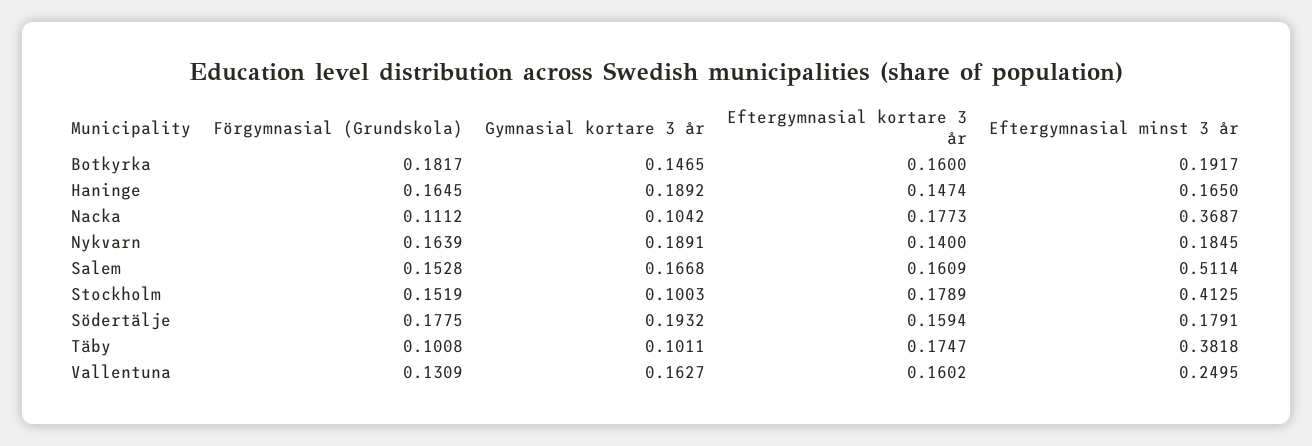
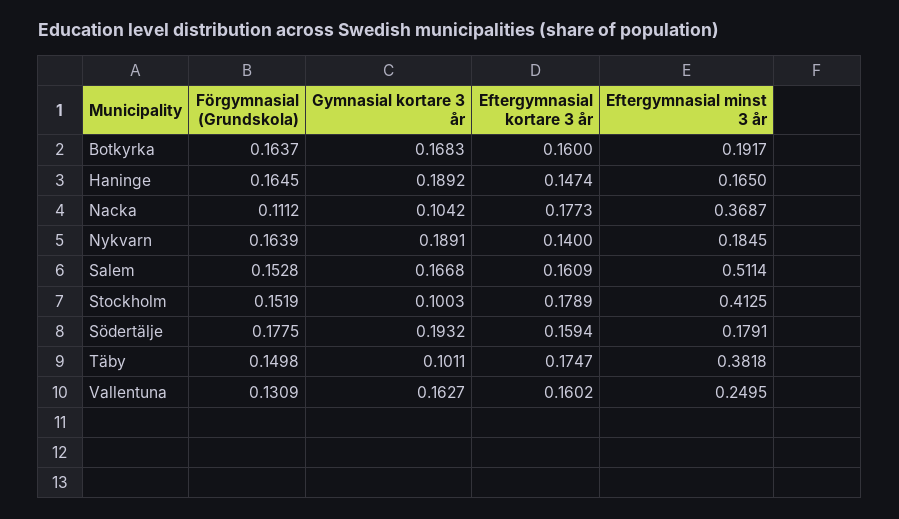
Förgymnasial (Grundskola), Botkyrka: 0.1817 -> 0.1637
Gymnasial kortare 3 år, Botkyrka: 0.1465 -> 0.1683
Förgymnasial (Grundskola), Täby: 0.1008 -> 0.1498

